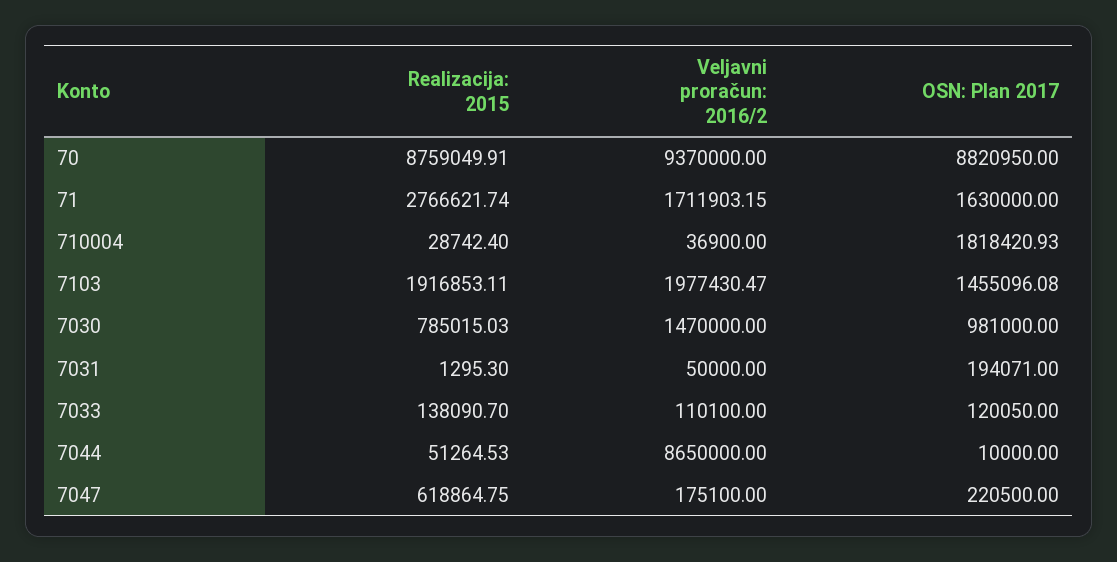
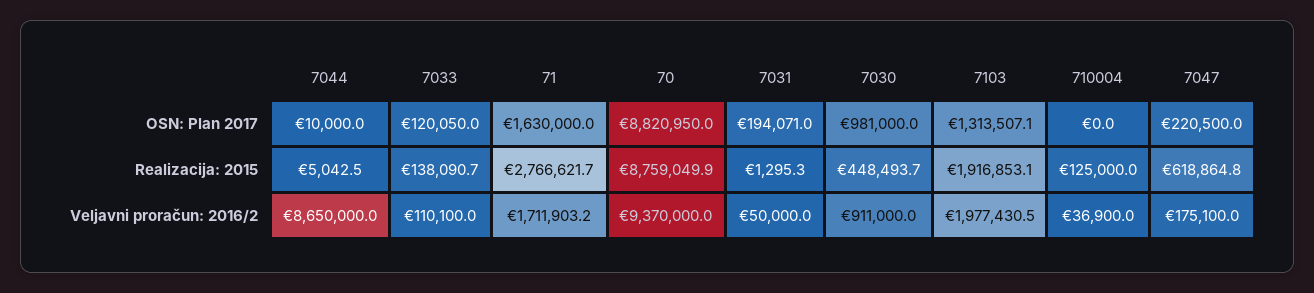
Realizacija: 2015, 710004: 28742.4 -> 125000
OSN: Plan 2017, 710004: 1818420.93 -> 0
OSN: Plan 2017, 7103: 1455096.08 -> 1313507.1
Realizacija: 2015, 7030: 785015.03 -> 448493.7
Veljavni proračun: 2016/2, 7030: 1470000 -> 911000
Realizacija: 2015, 7044: 51264.53 -> 5042.5

